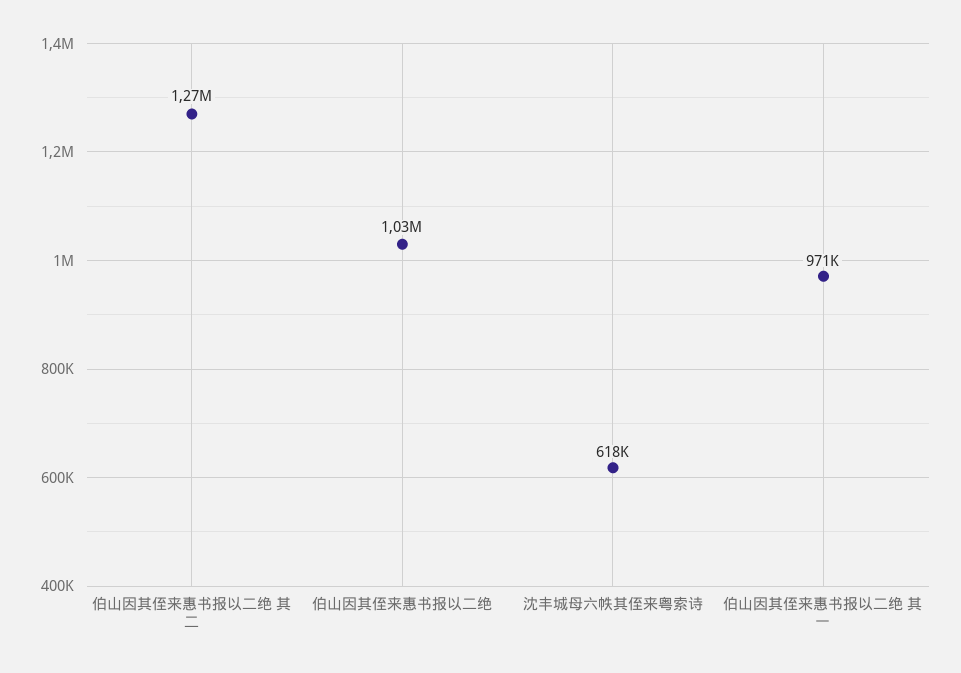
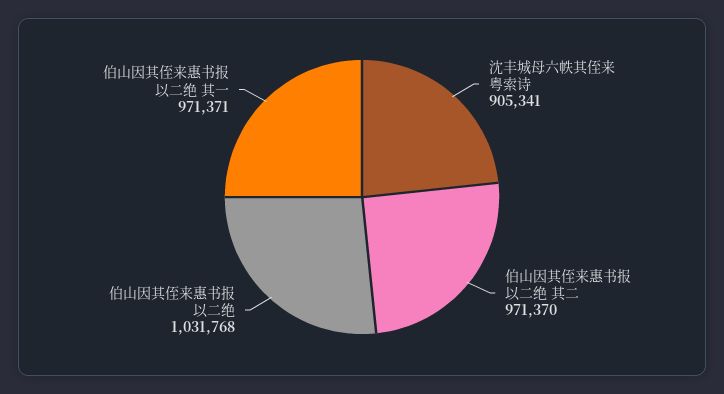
伯山因其侄来惠书报以二绝 其二: 1270000 -> 971370
沈丰城母六帙其侄来粤索诗: 618000 -> 905341

